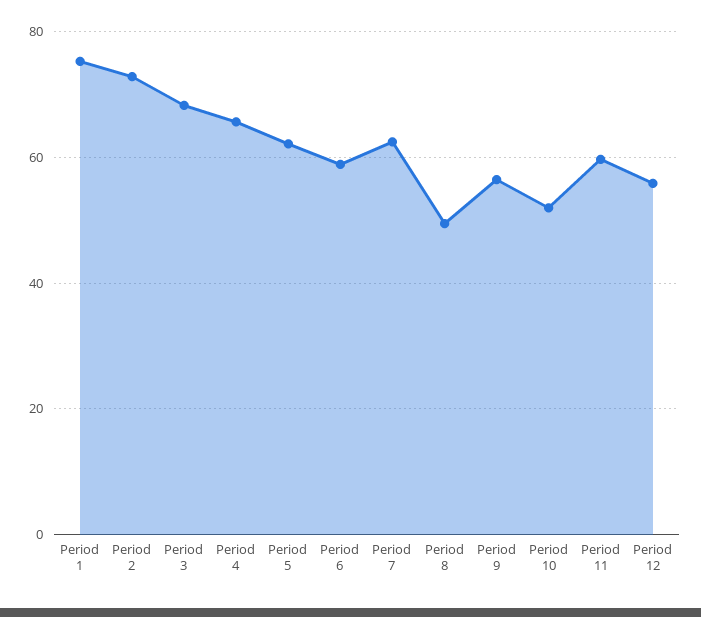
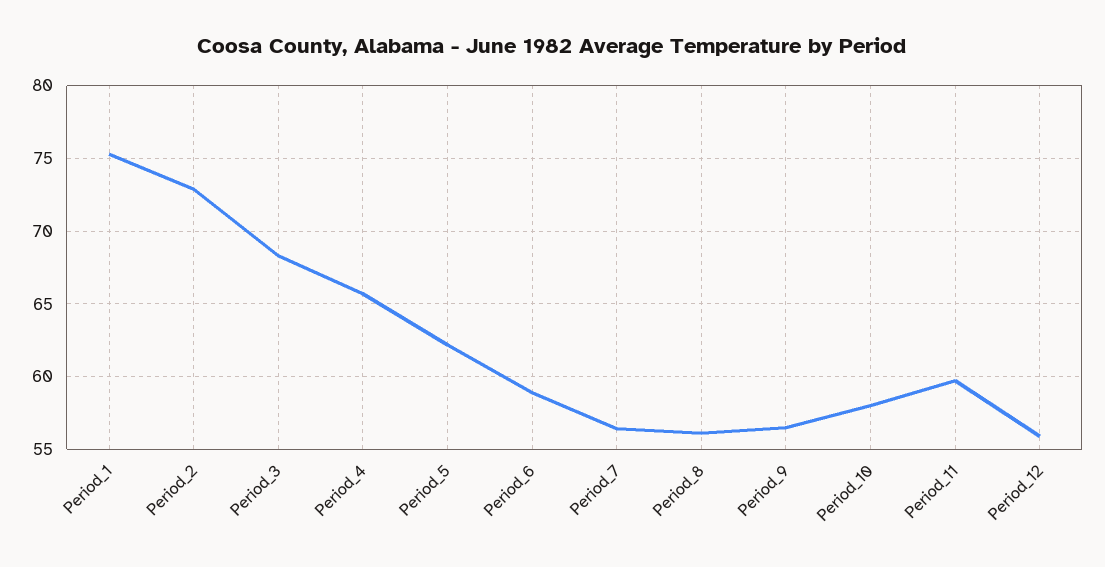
Period 7: 62 -> 56.5
Period 8: 50 -> 56
Period 10: 52 -> 58

